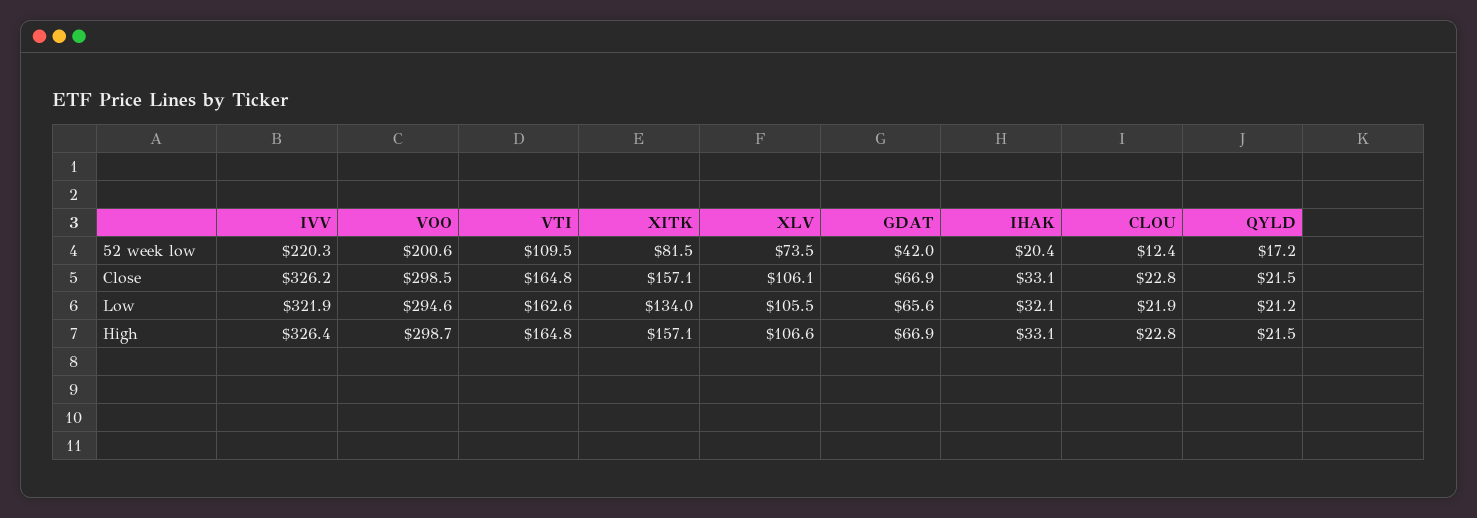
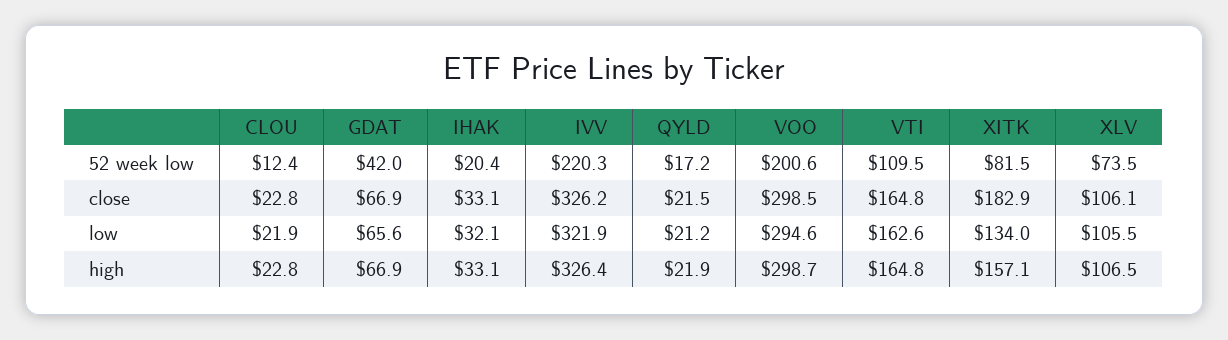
XITK, Close: 157.1 -> 182.9
XLV, High: 106.6 -> 106.5
QYLD, High: 21.5 -> 21.9

